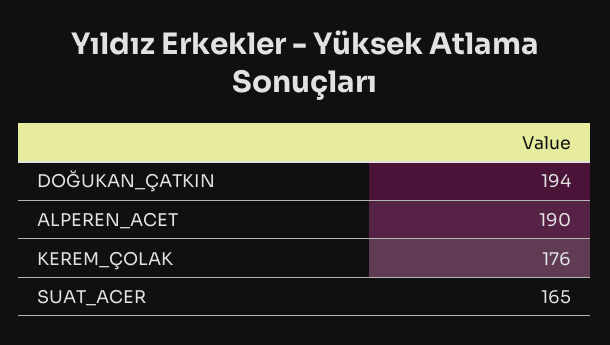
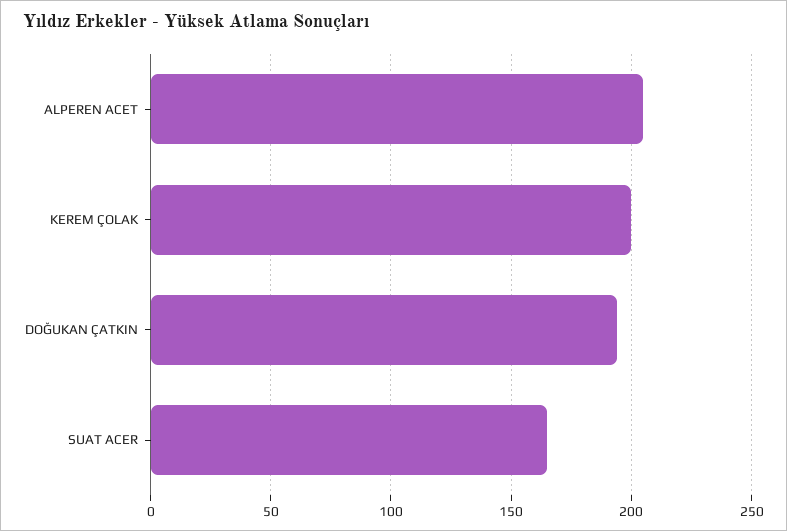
ALPEREN_ACET: 190 -> 205
KEREM_ÇOLAK: 176 -> 200

